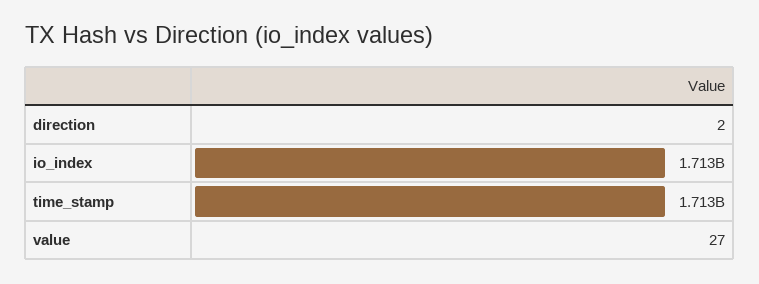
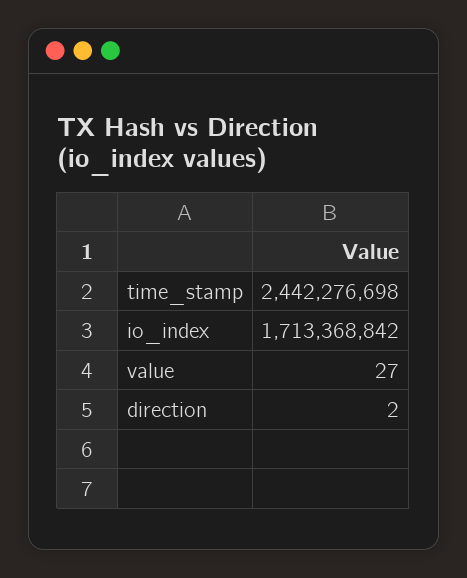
time_stamp: 1713000000 -> 2442276698

